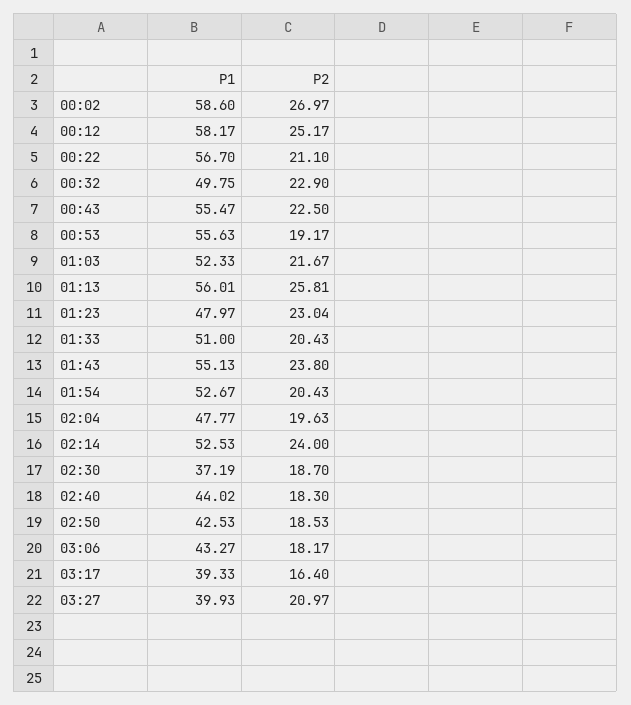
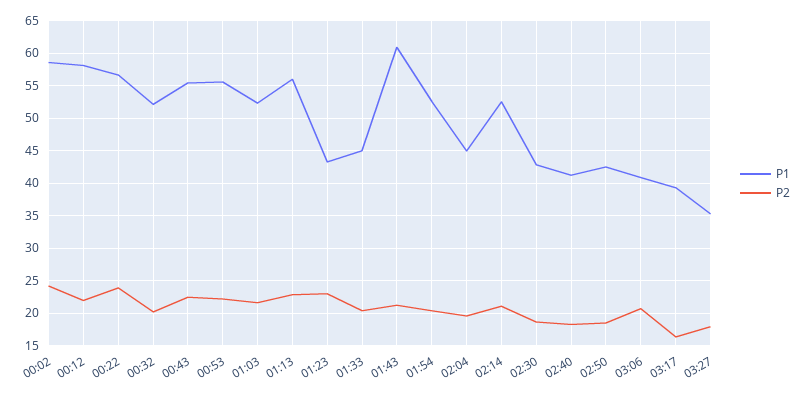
P2, 00:02: 26.97 -> 24
P2, 00:12: 25.17 -> 22
P2, 00:22: 21.1 -> 24
P1, 00:32: 49.75 -> 52
P2, 00:32: 22.9 -> 20
P2, 00:53: 19.17 -> 22
P2, 01:13: 25.81 -> 23
P1, 01:23: 47.97 -> 43
P1, 01:33: 51 -> 45
P1, 01:43: 55.13 -> 61
P2, 01:43: 23.8 -> 21
P1, 02:04: 47.77 -> 45
P2, 02:14: 24 -> 21
P1, 02:30: 37.19 -> 43
P1, 02:40: 44.02 -> 41
P1, 03:06: 43.27 -> 41
P2, 03:06: 18.17 -> 21
P1, 03:27: 39.93 -> 35
P2, 03:27: 20.97 -> 18

